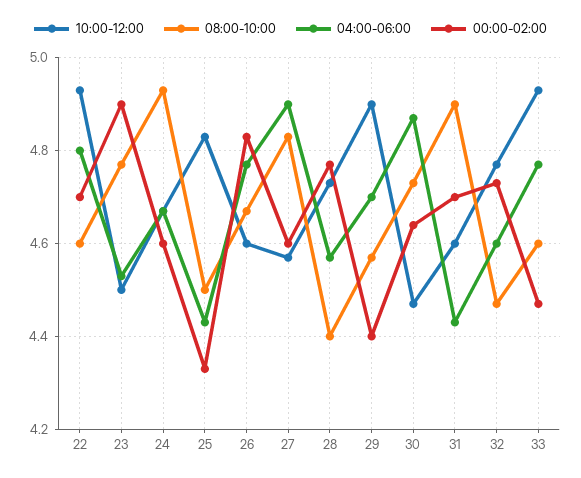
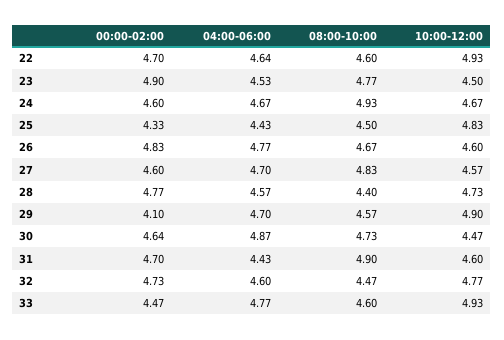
04:00-06:00, 22: 4.8 -> 4.64
04:00-06:00, 27: 4.9 -> 4.7
00:00-02:00, 29: 4.4 -> 4.1

